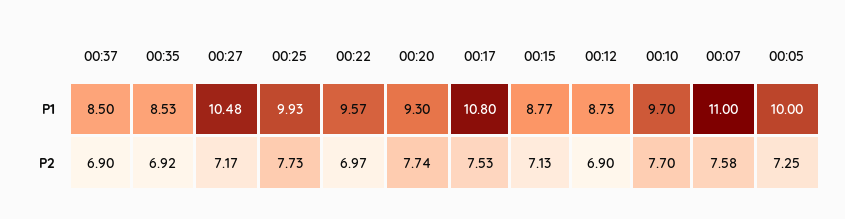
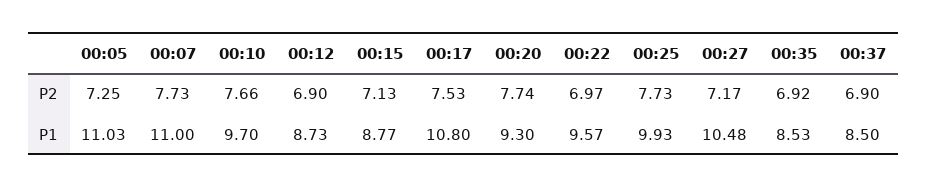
00:05, P1: 10 -> 11.03
00:10, P2: 7.7 -> 7.66
00:07, P2: 7.58 -> 7.73

